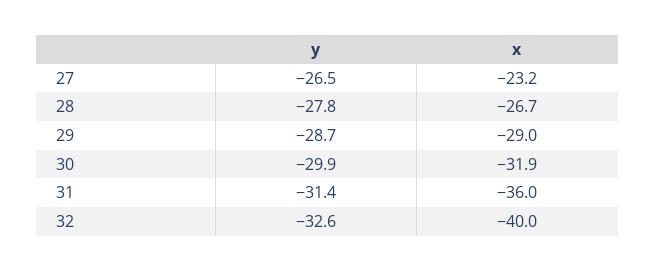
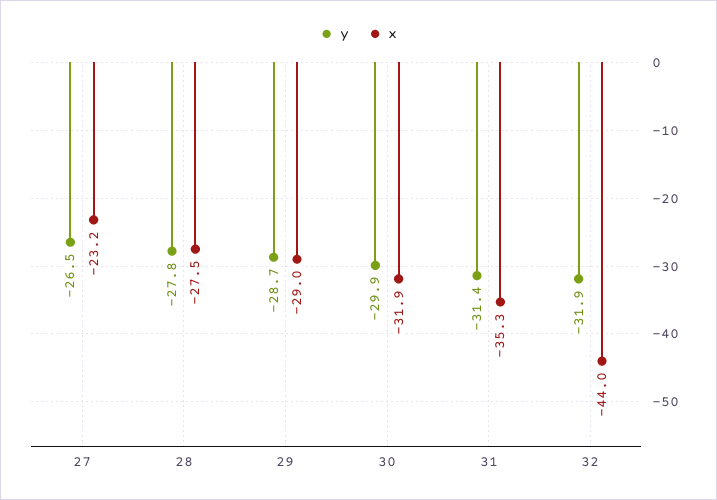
x, 28: -26.7 -> -27.5
x, 31: -36 -> -35.3
y, 32: -32.6 -> -31.9
x, 32: -40 -> -44

